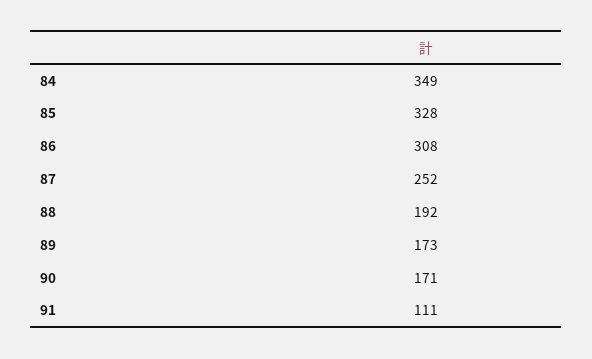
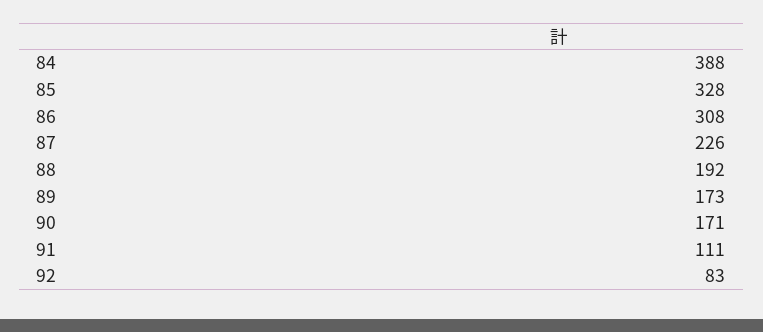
84: 349 -> 388
87: 252 -> 226
92: none -> 83

